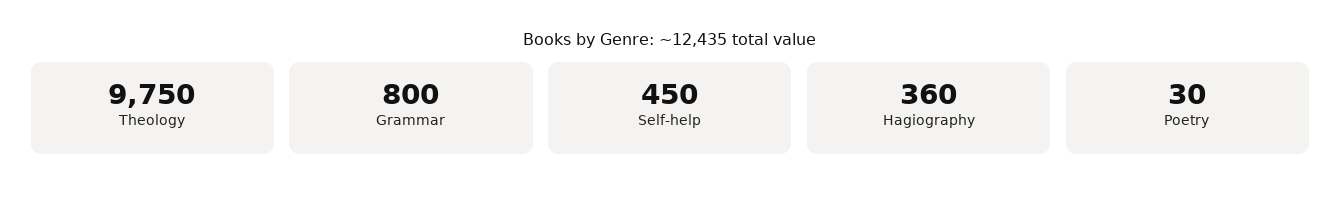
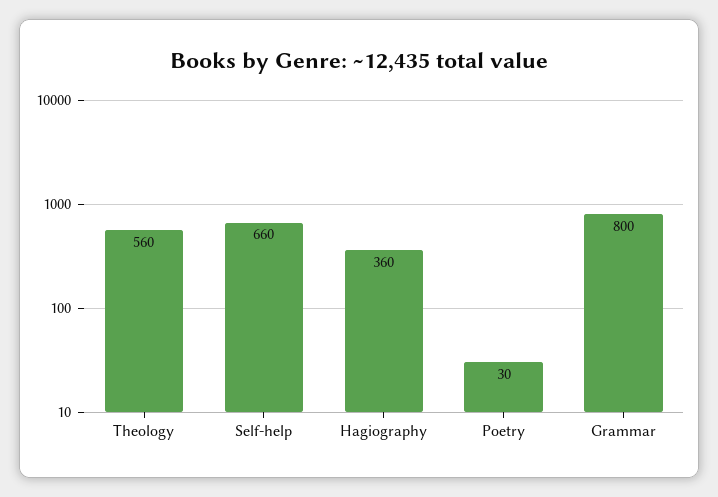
Theology: 9750 -> 560
Self-help: 450 -> 660

